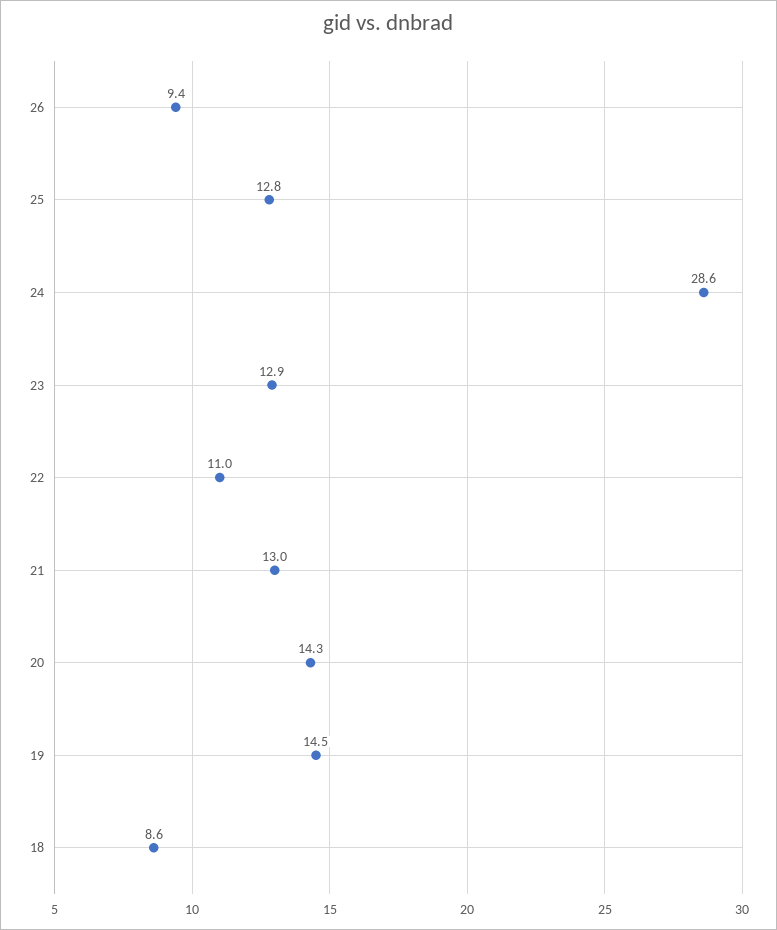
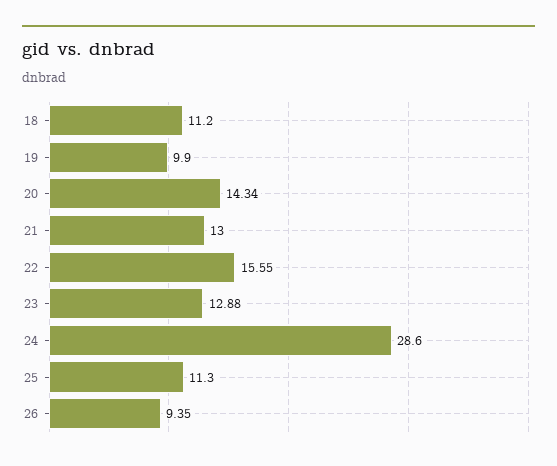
25: 12.8 -> 11.3
22: 11 -> 15.55
19: 14.5 -> 9.9
18: 8.6 -> 11.2

